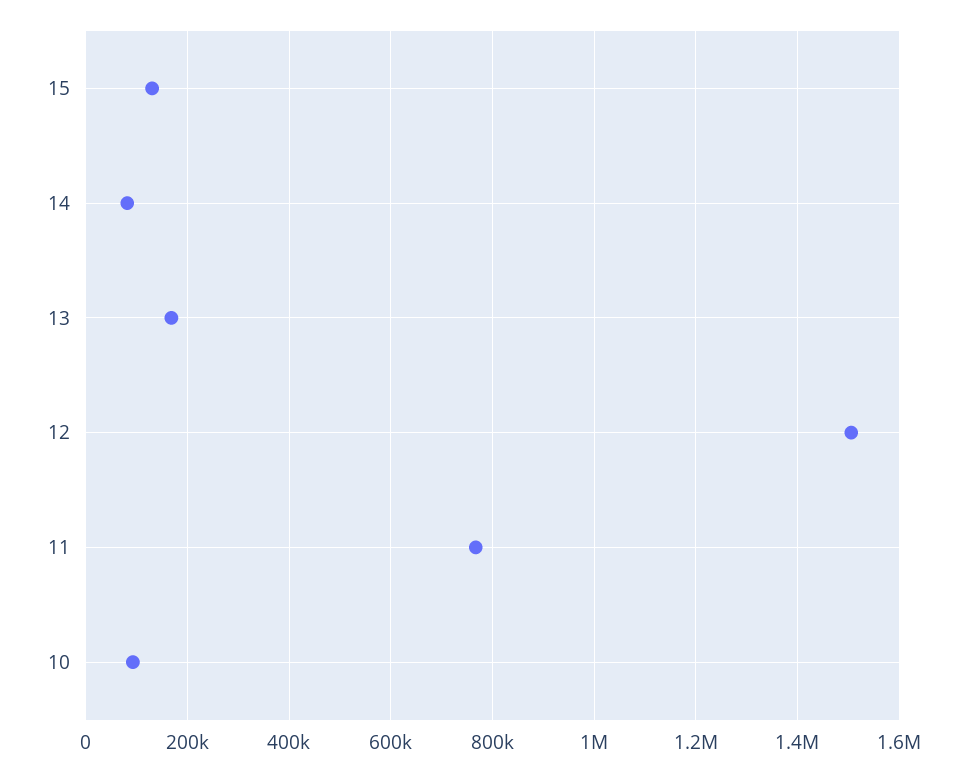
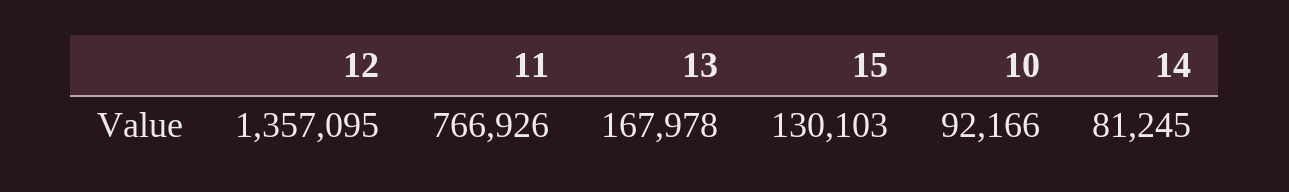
12: 1500000 -> 1357095

